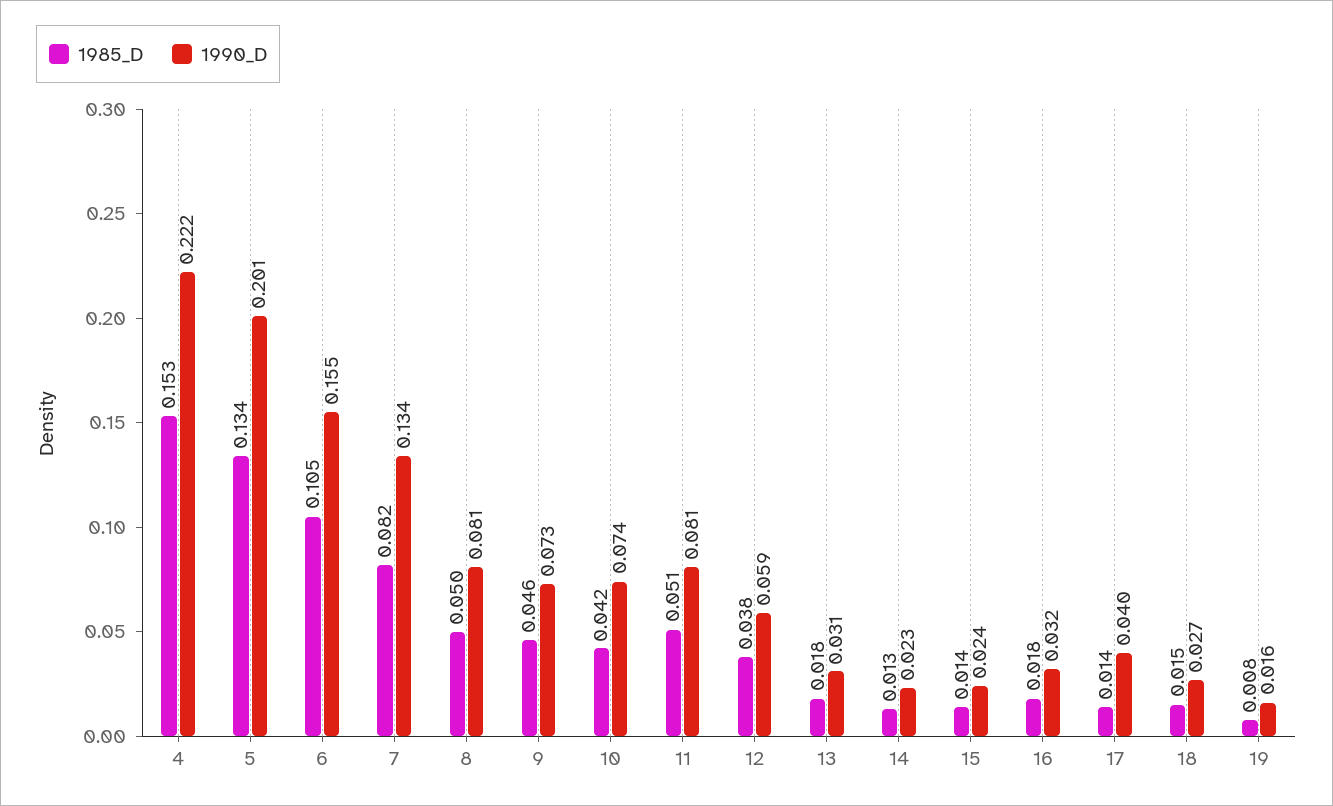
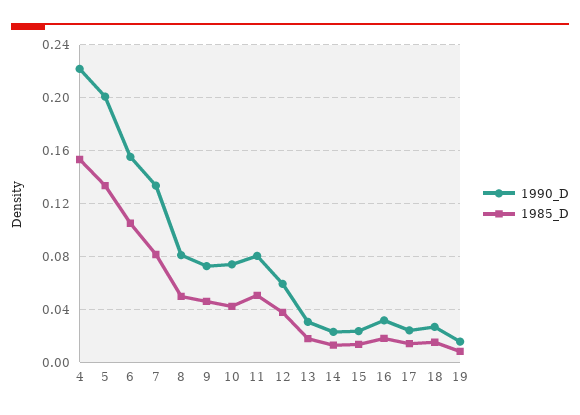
1990_D, 17: 0.04 -> 0.025

